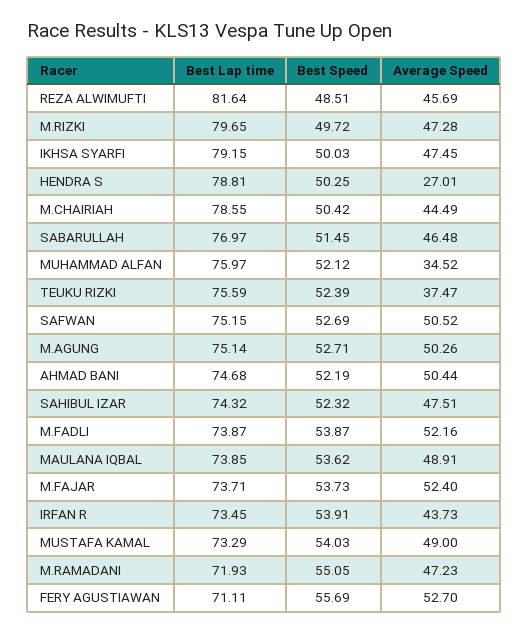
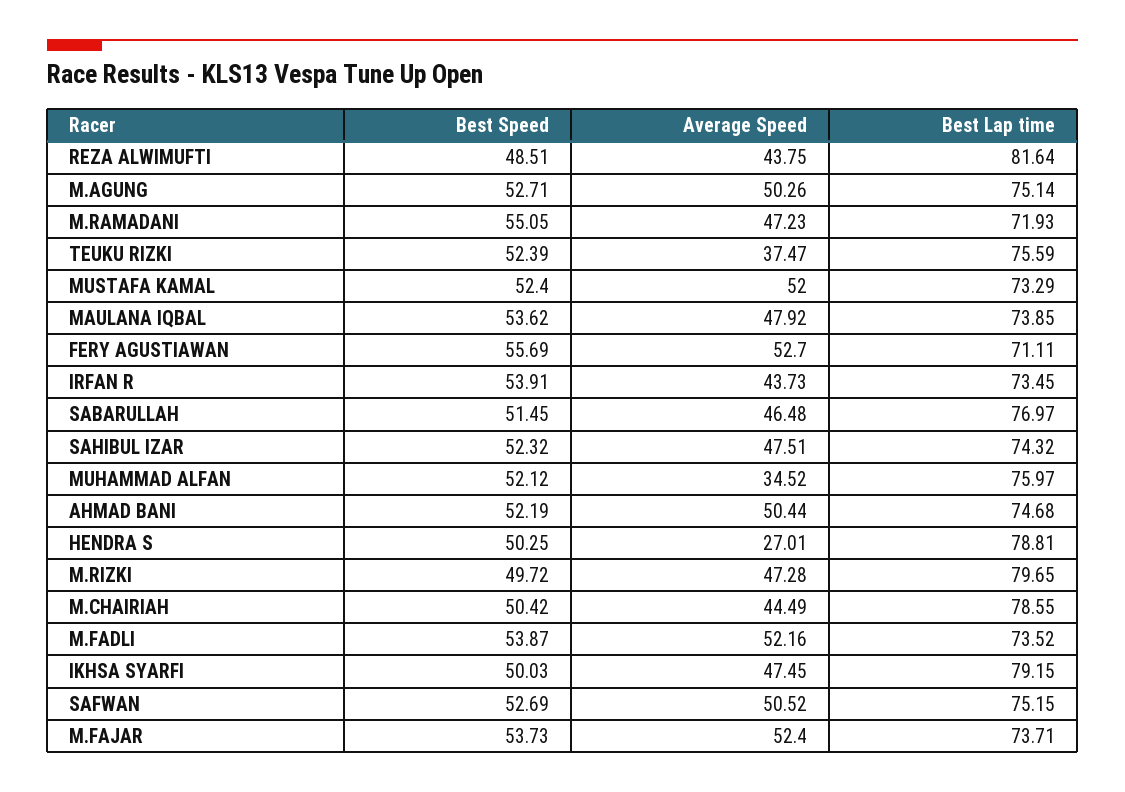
Average Speed, REZA ALWIMUFTI: 45.69 -> 43.75
Best Lap time, M.FADLI: 73.87 -> 73.52
Average Speed, MAULANA IQBAL: 48.91 -> 47.92
Best Speed, MUSTAFA KAMAL: 54.03 -> 52.4
Average Speed, MUSTAFA KAMAL: 49 -> 52

